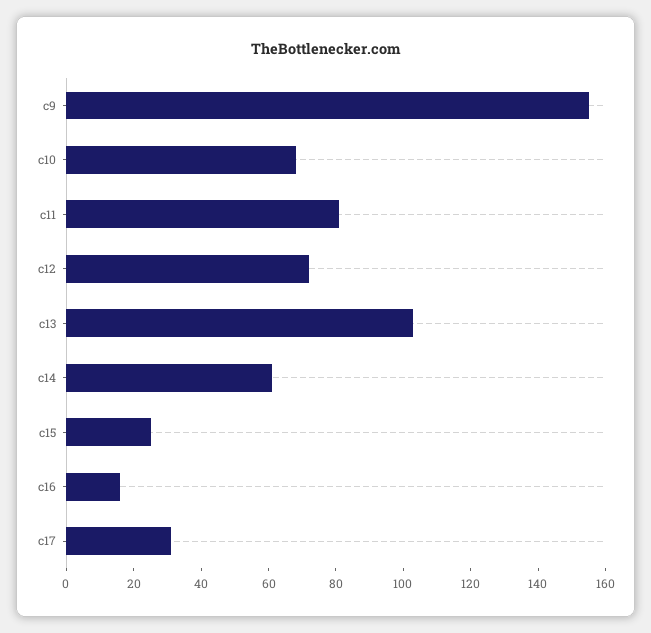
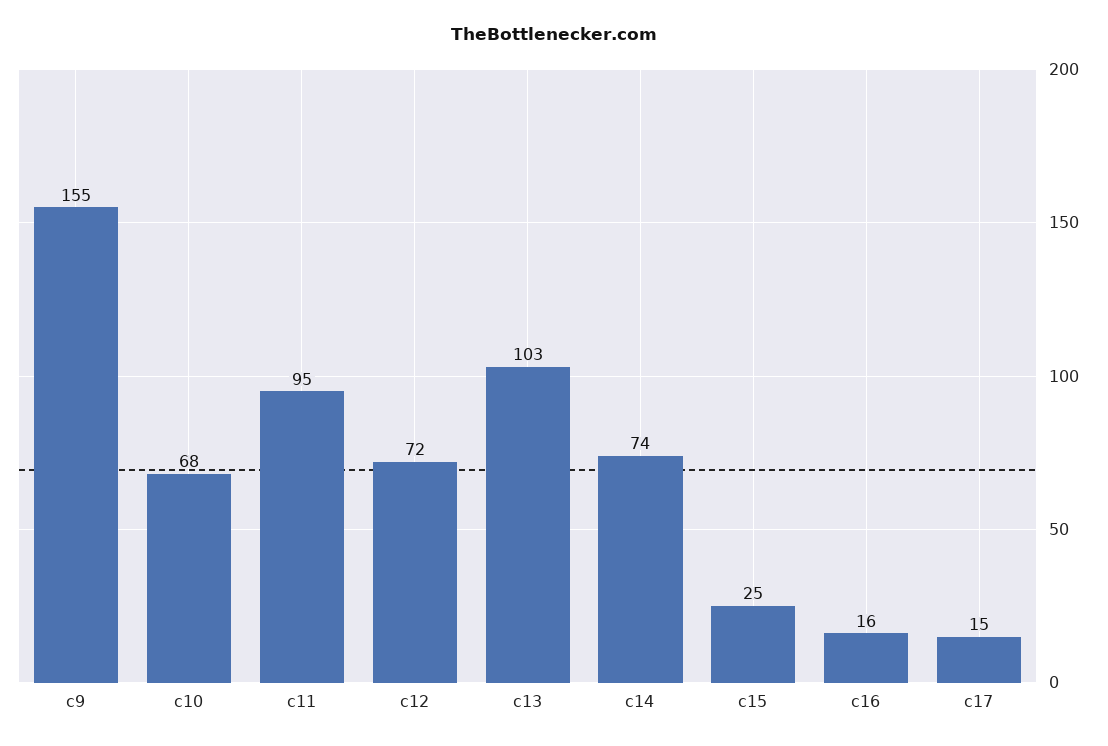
c11: 80 -> 95
c14: 60 -> 74
c17: 30 -> 15

